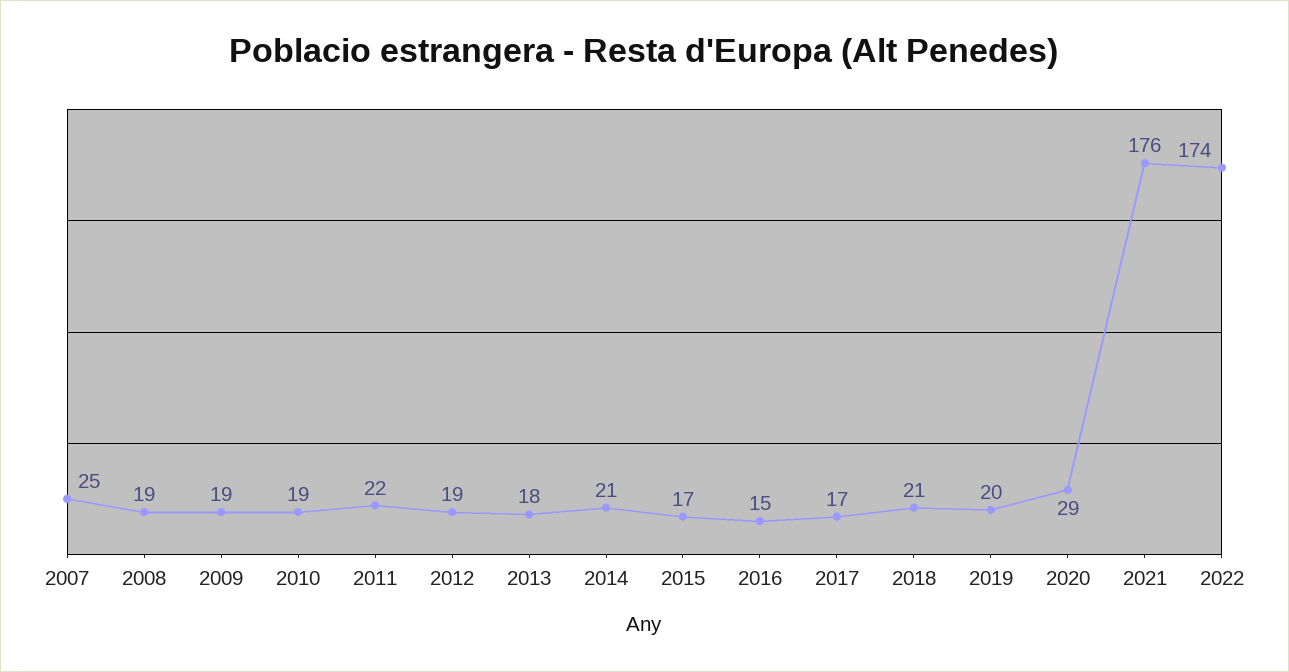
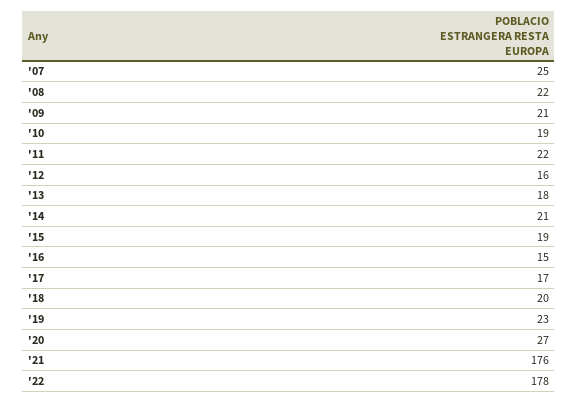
2008: 19 -> 22
2009: 19 -> 21
2012: 19 -> 16
2015: 17 -> 19
2018: 21 -> 20
2019: 20 -> 23
2020: 29 -> 27
2022: 174 -> 178

